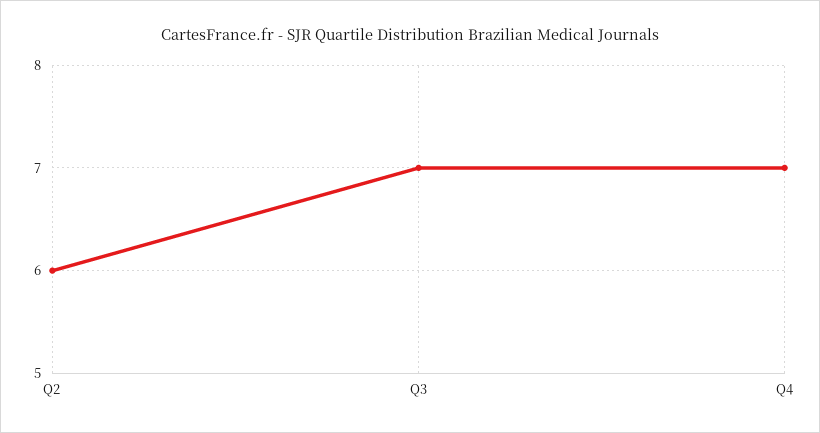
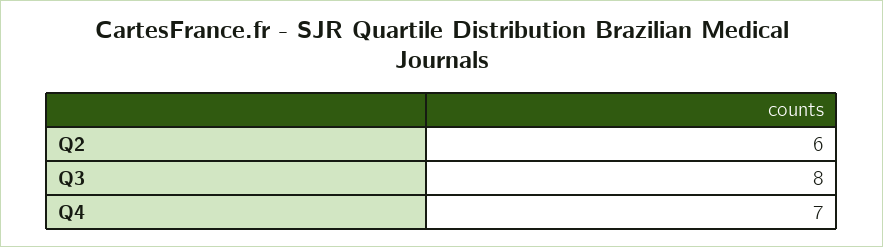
Q3: 7 -> 8

